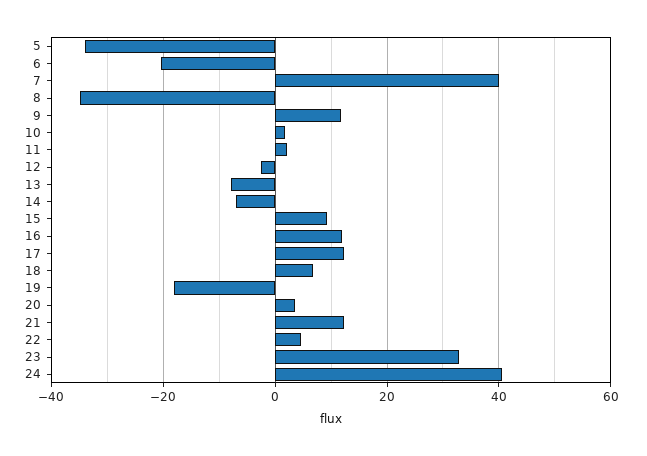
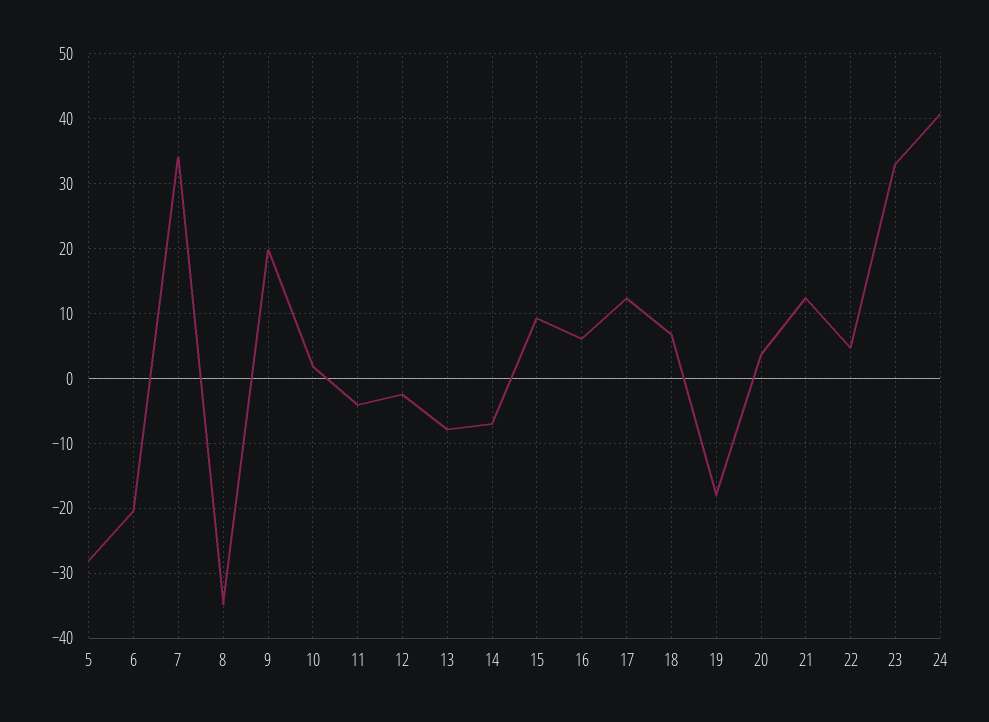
5: -34 -> -28
7: 40 -> 34
9: 12 -> 20
11: 2 -> -4
16: 12 -> 6

